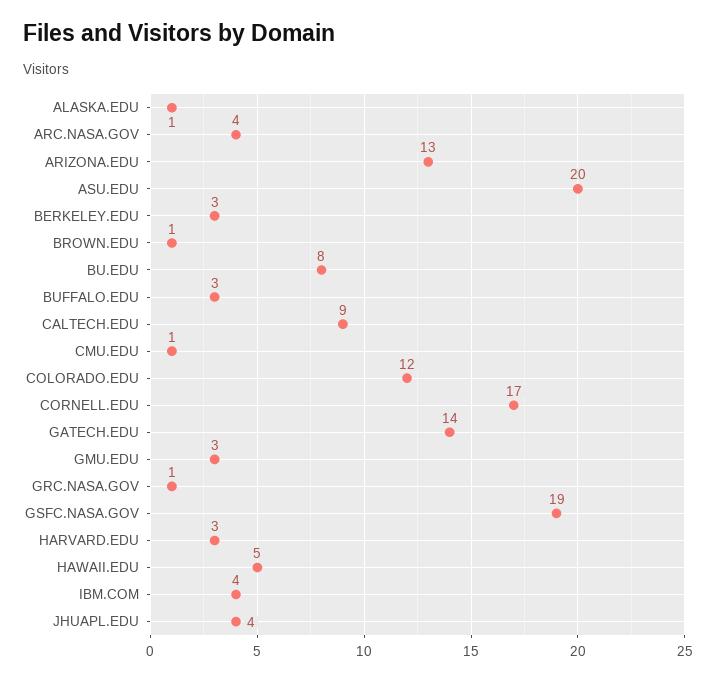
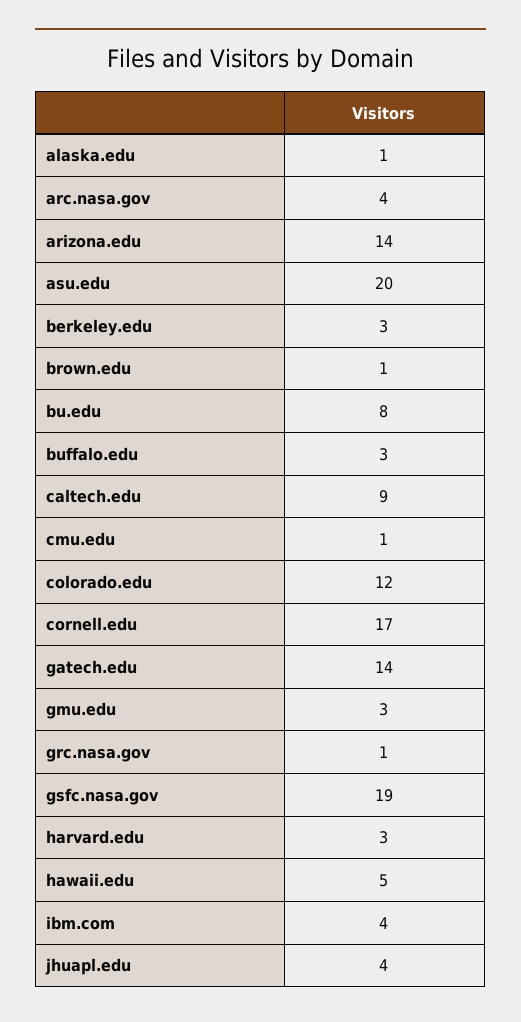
ARIZONA.EDU: 13 -> 14

